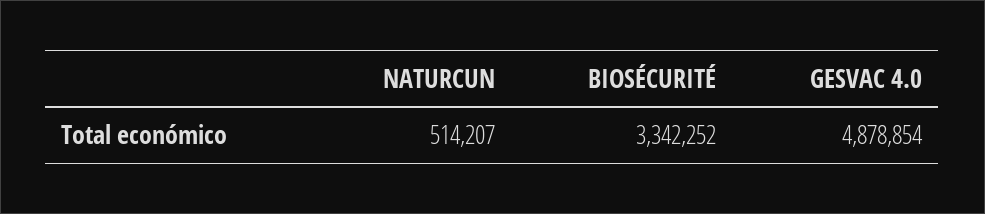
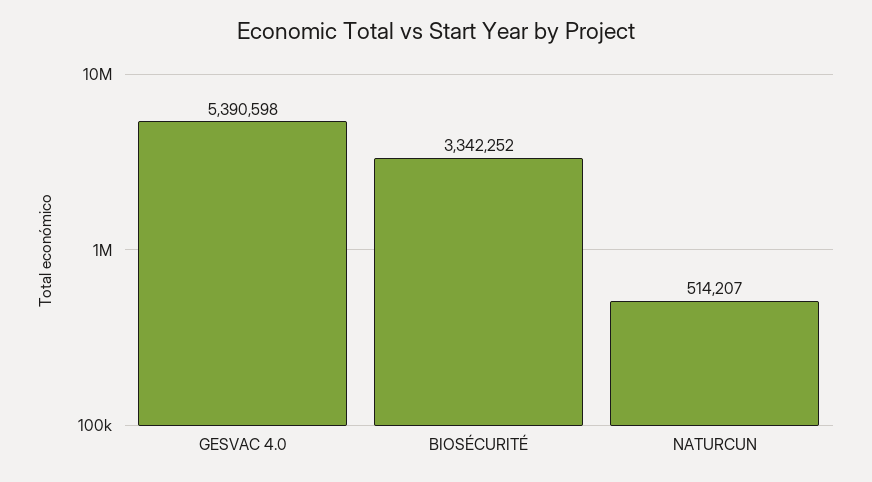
GESVAC 4.0: 4878854 -> 5390598

